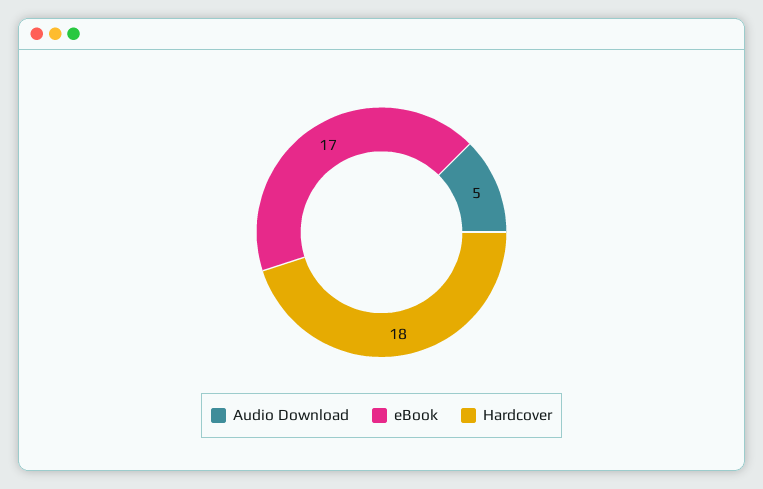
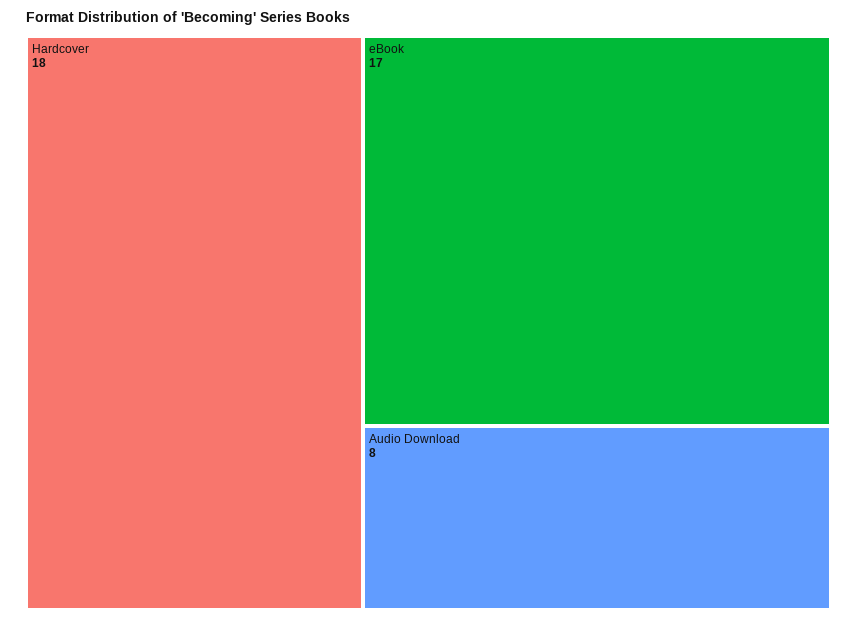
Audio Download: 5 -> 8

